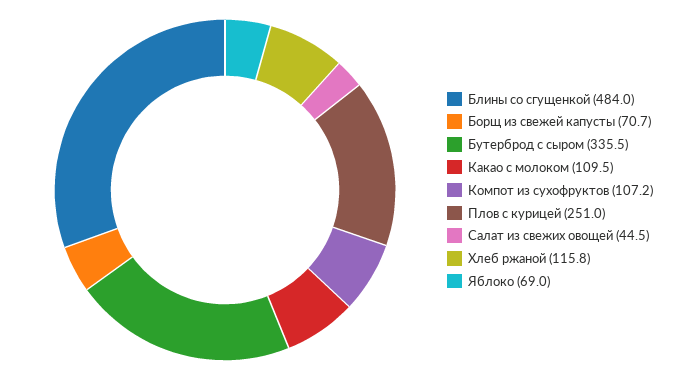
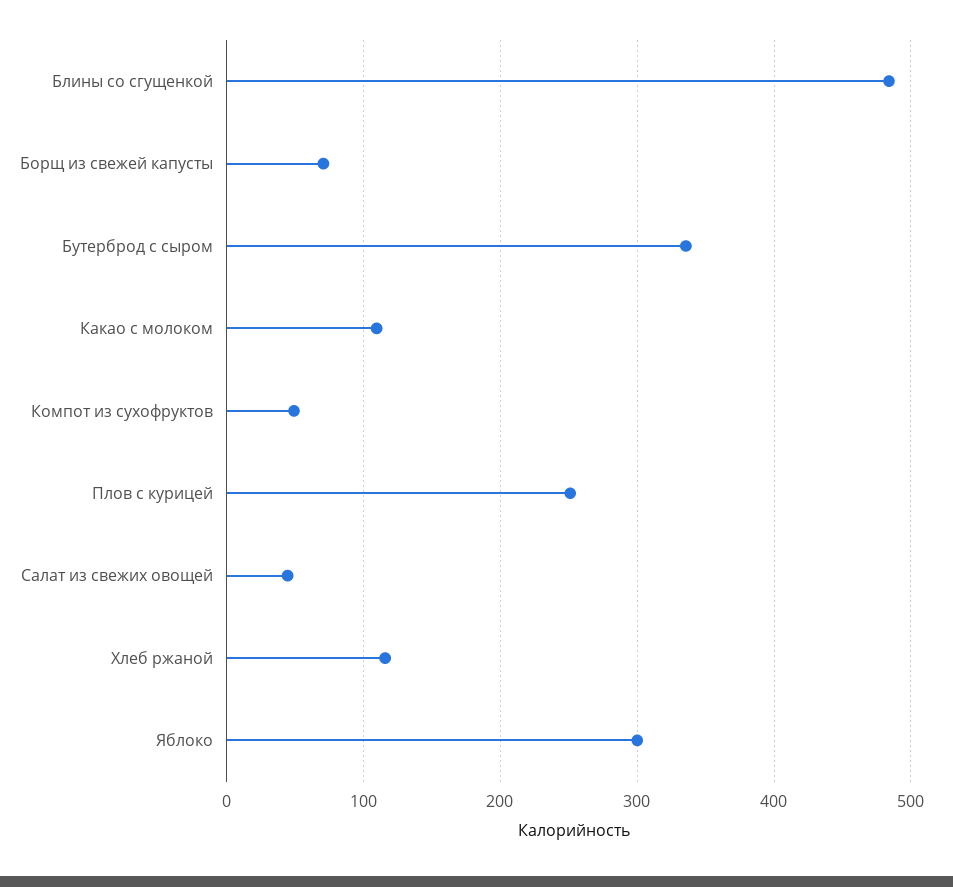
Компот из сухофруктов: 107.2 -> 50
Яблоко: 69 -> 300

